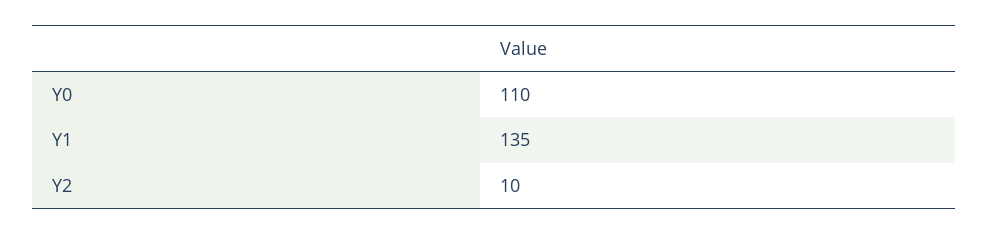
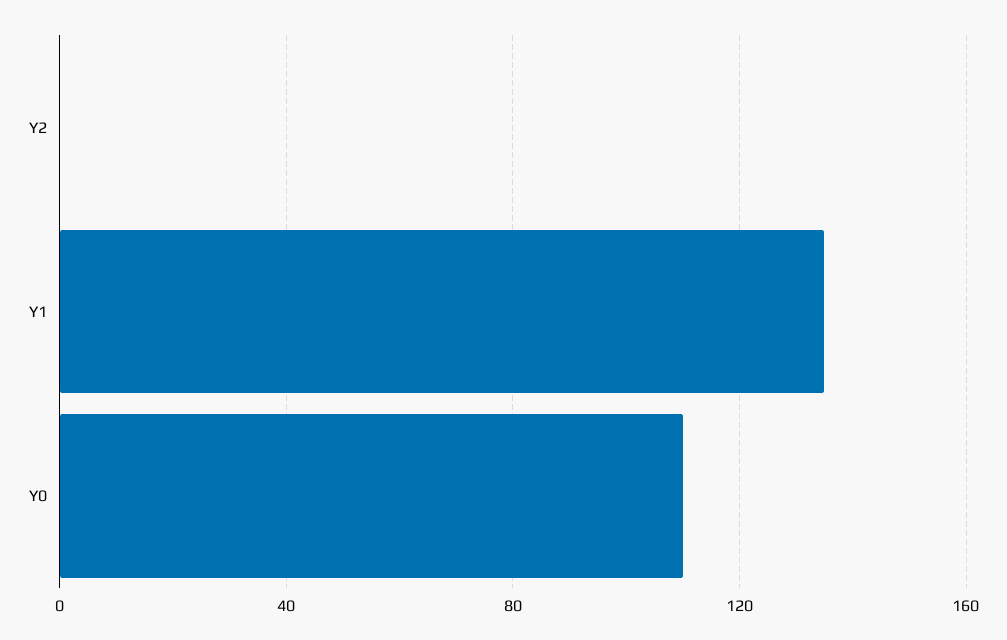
Y2: 10 -> 0

